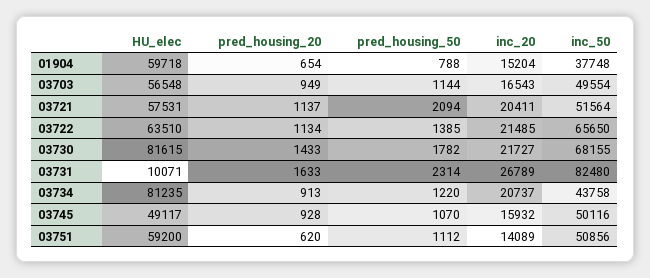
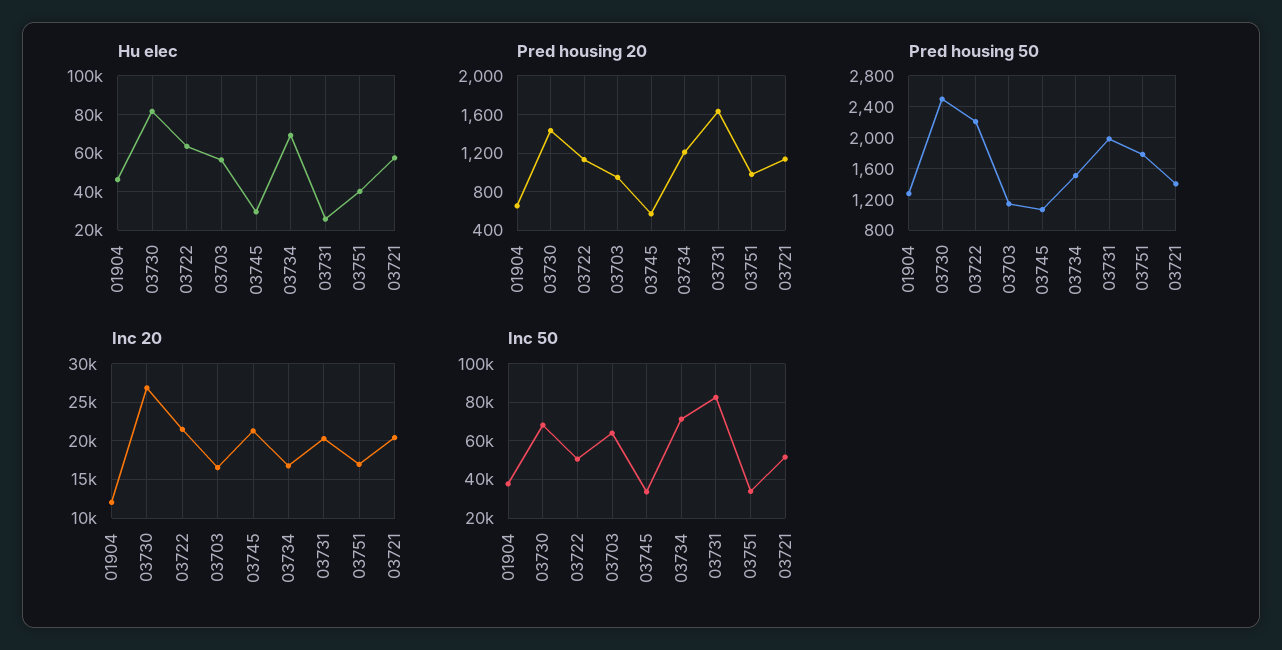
HU_elec, 01904: 59718 -> 45000
pred_housing_50, 01904: 788 -> 1300
inc_20, 01904: 15204 -> 12000
inc_50, 03703: 49554 -> 65000
pred_housing_50, 03721: 2094 -> 1400
pred_housing_50, 03722: 1385 -> 2200
inc_50, 03722: 65650 -> 50000
pred_housing_50, 03730: 1782 -> 2500
inc_20, 03730: 21727 -> 27000
HU_elec, 03731: 10071 -> 25000
pred_housing_50, 03731: 2314 -> 2000
inc_20, 03731: 26789 -> 20000
HU_elec, 03734: 81235 -> 70000
pred_housing_20, 03734: 913 -> 1200
pred_housing_50, 03734: 1220 -> 1500
inc_20, 03734: 20737 -> 17000
inc_50, 03734: 43758 -> 70000
HU_elec, 03745: 49117 -> 30000
pred_housing_20, 03745: 928 -> 600
inc_20, 03745: 15932 -> 21000
inc_50, 03745: 50116 -> 35000
HU_elec, 03751: 59200 -> 40000
pred_housing_20, 03751: 620 -> 1000
pred_housing_50, 03751: 1112 -> 1800
inc_20, 03751: 14089 -> 17000
inc_50, 03751: 50856 -> 35000

